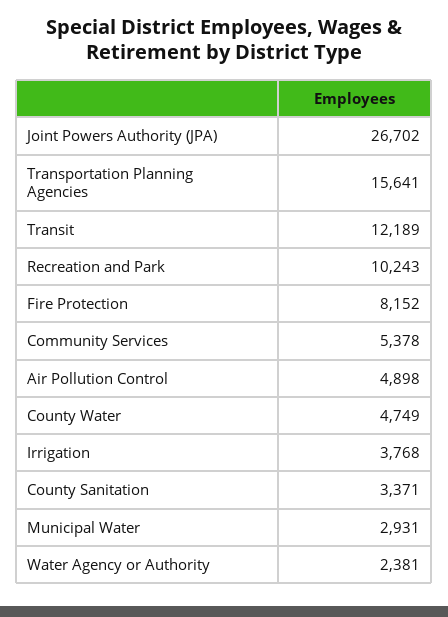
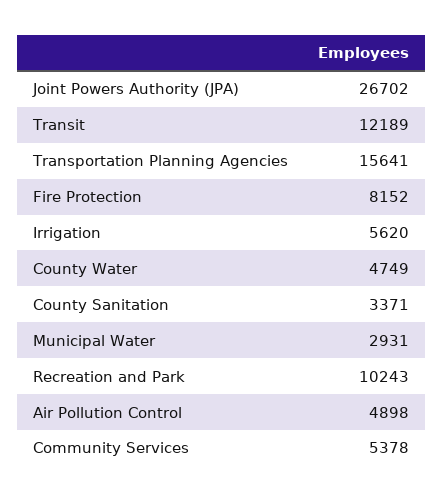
Irrigation: 3768 -> 5620
Water Agency or Authority: 2381 -> none

